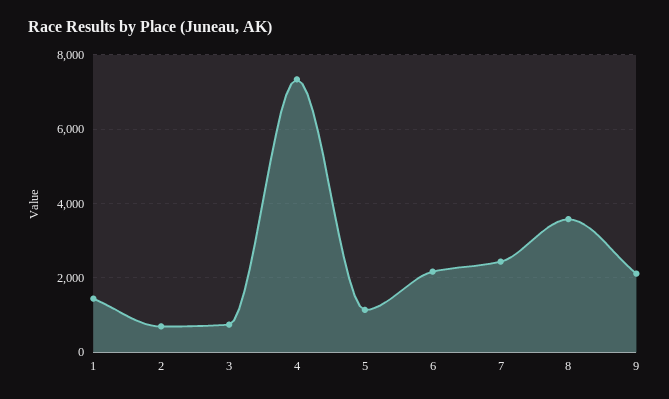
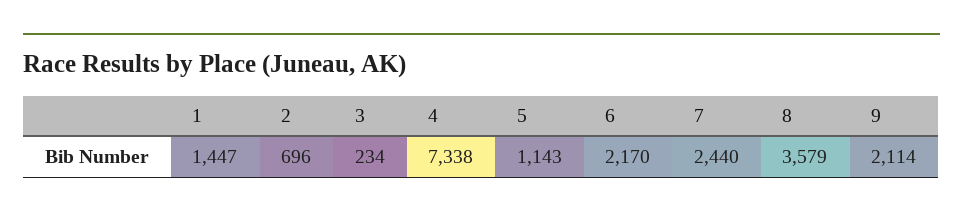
3: 800 -> 234

